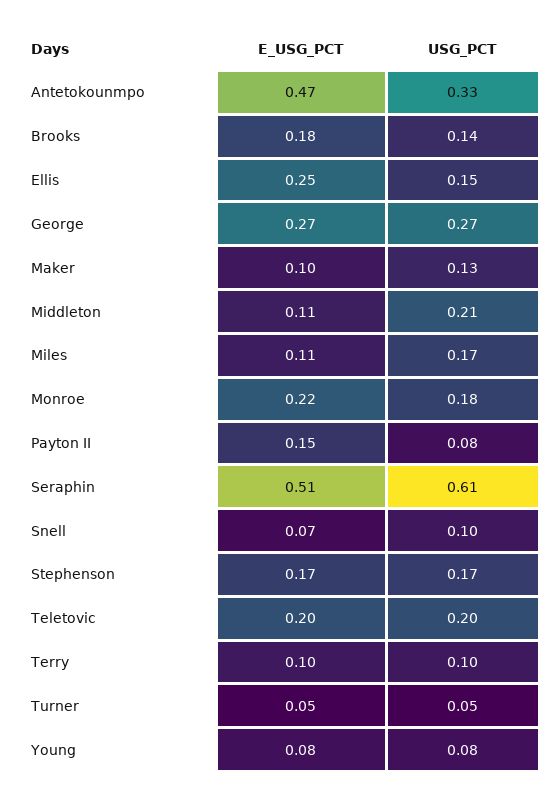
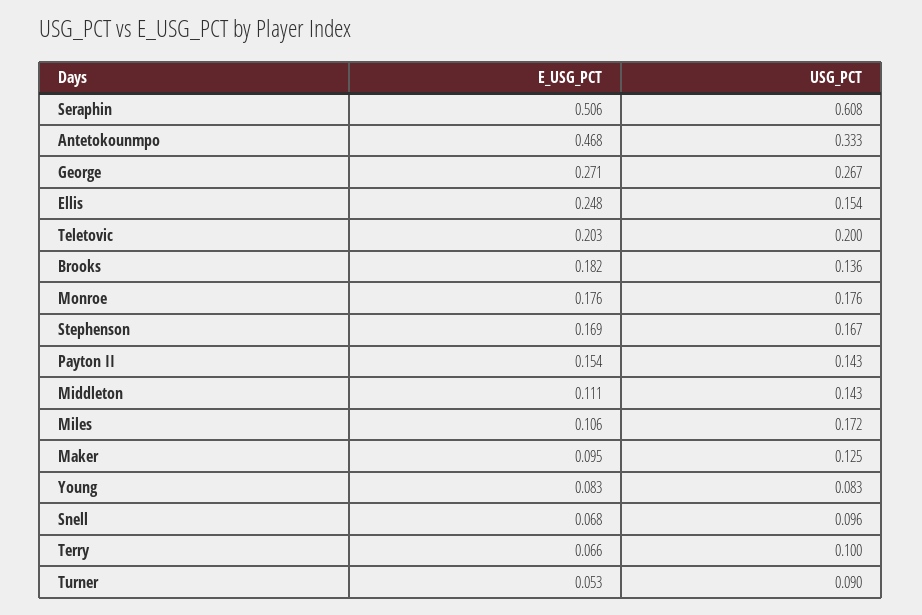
USG_PCT, Middleton: 0.21 -> 0.143
E_USG_PCT, Monroe: 0.22 -> 0.176
USG_PCT, Payton II: 0.08 -> 0.143
E_USG_PCT, Terry: 0.1 -> 0.066
USG_PCT, Turner: 0.05 -> 0.09

